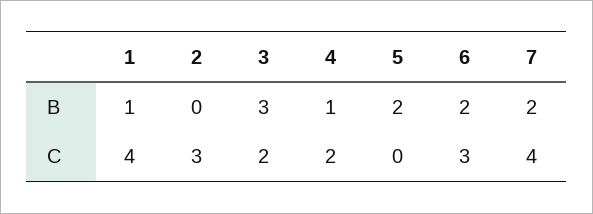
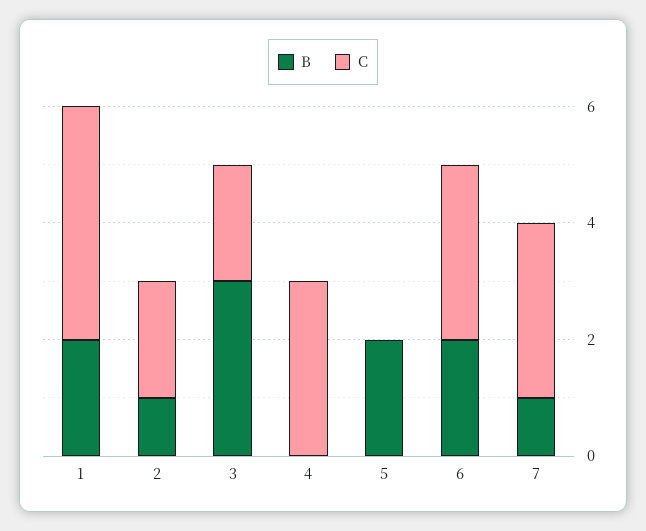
B, 1: 1 -> 2
B, 2: 0 -> 1
B, 4: 1 -> 0
B, 7: 2 -> 1
C, 2: 3 -> 2
C, 4: 2 -> 3
C, 7: 4 -> 3

